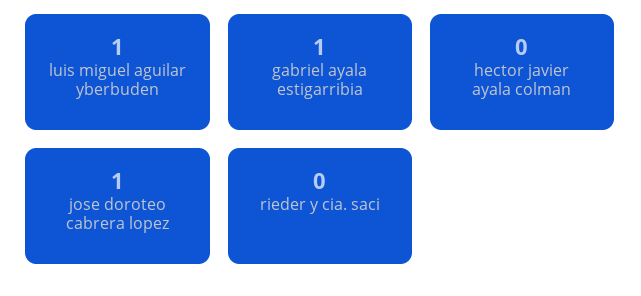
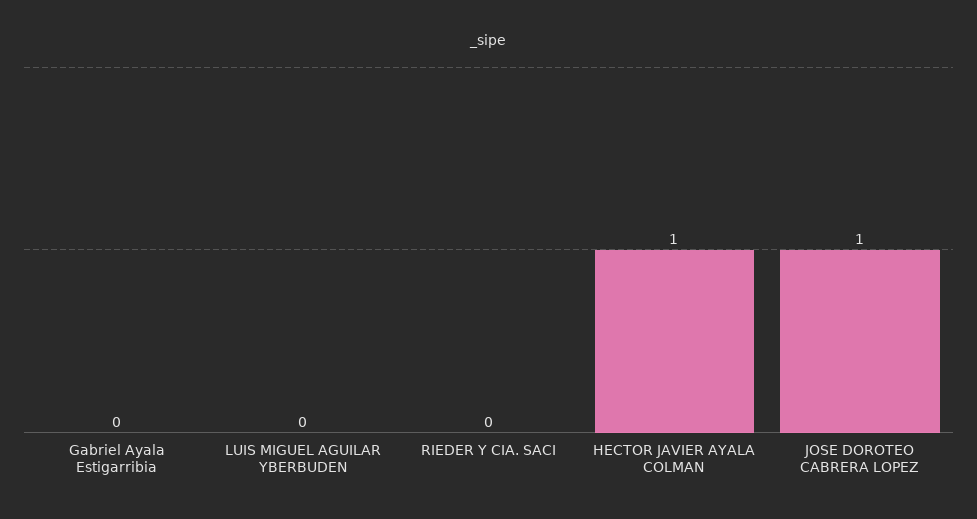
luis miguel aguilar yberbuden: 1 -> 0
gabriel ayala estigarribia: 1 -> 0
hector javier ayala colman: 0 -> 1

